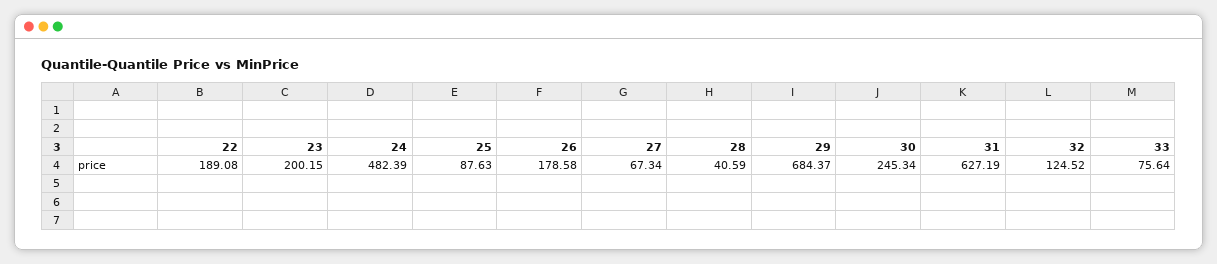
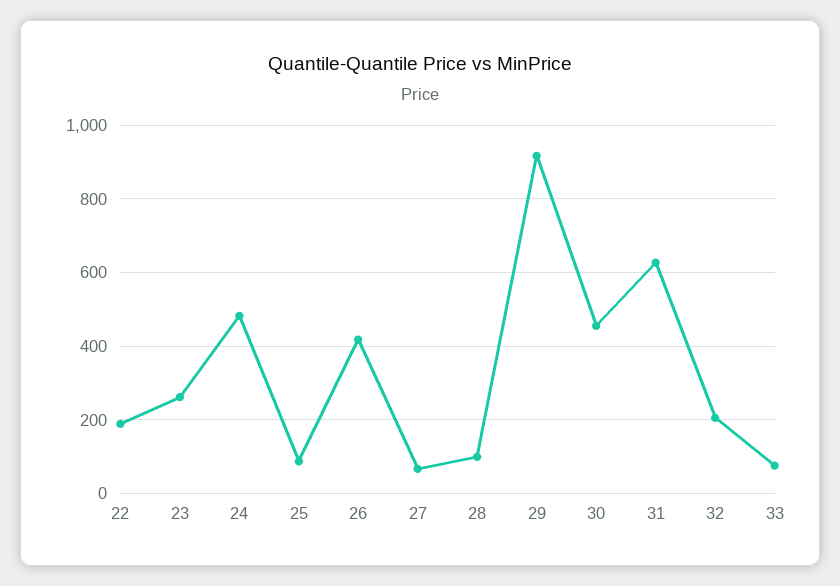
23: 200.15 -> 260
26: 178.58 -> 420
28: 40.59 -> 100
29: 684.37 -> 920
30: 245.34 -> 460
32: 124.52 -> 200

